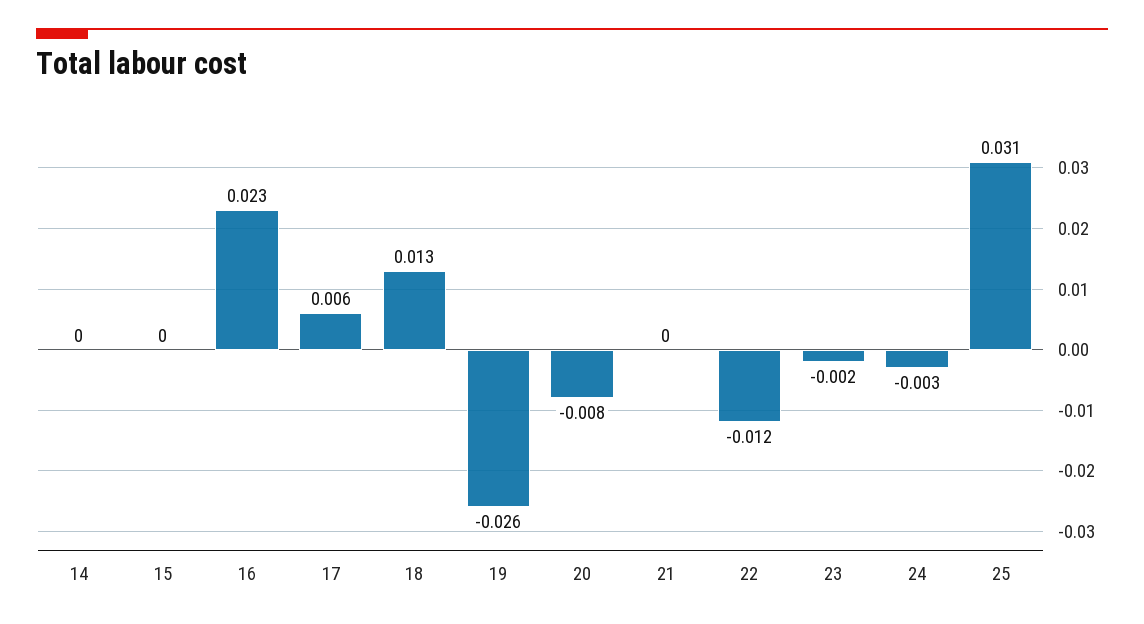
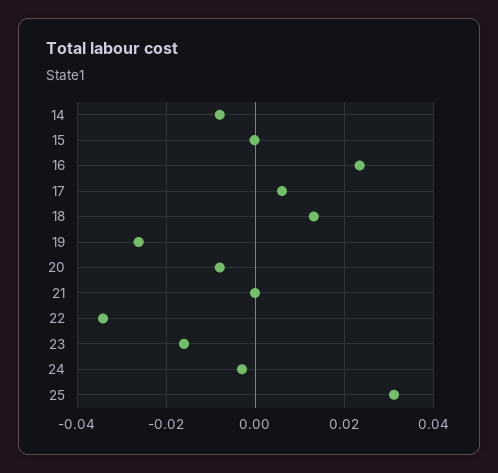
14: 0 -> -0.008
22: -0.012 -> -0.034
23: -0.002 -> -0.016

